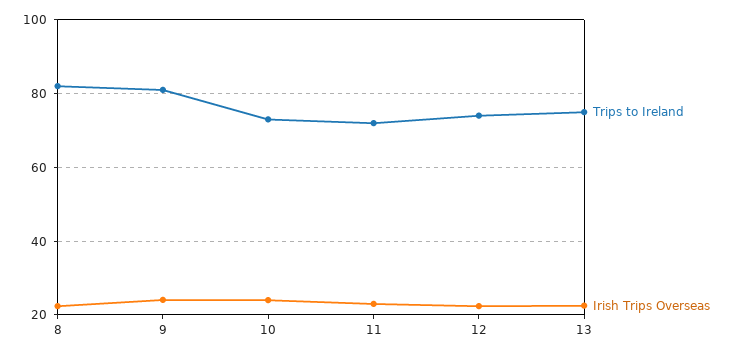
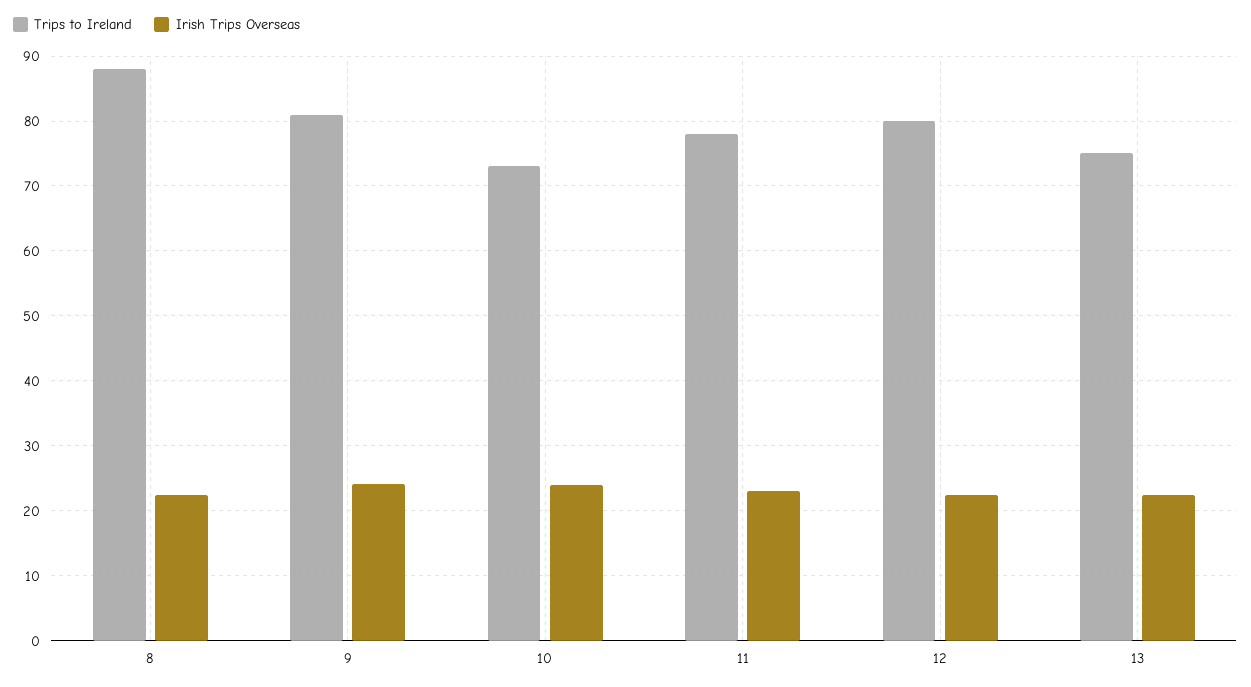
Trips to Ireland, 8: 82 -> 88
Trips to Ireland, 11: 72 -> 78
Trips to Ireland, 12: 74 -> 80

